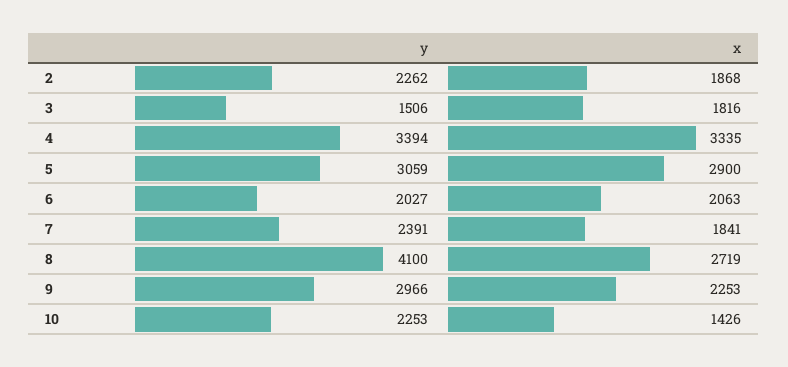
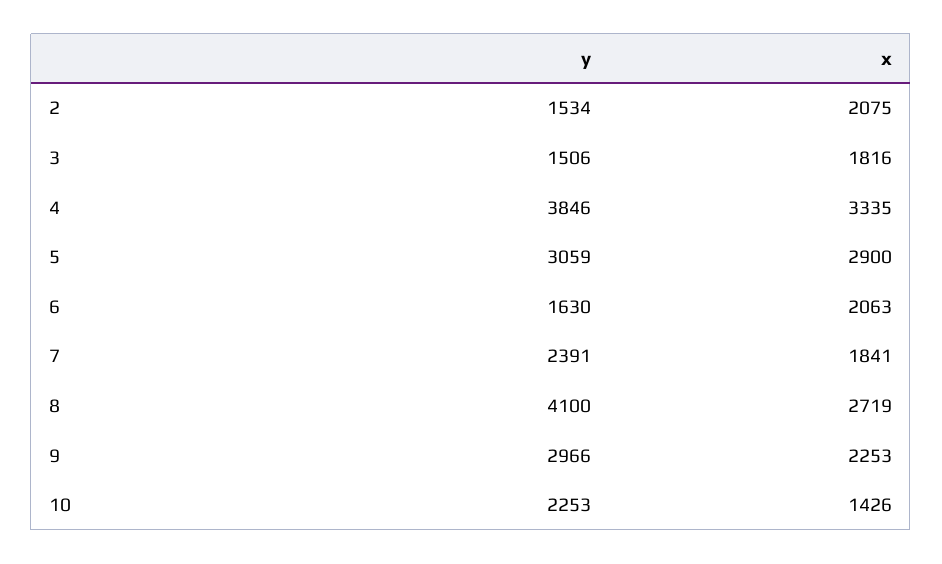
y, 2: 2262 -> 1534
x, 2: 1868 -> 2075
y, 4: 3394 -> 3846
y, 6: 2027 -> 1630

